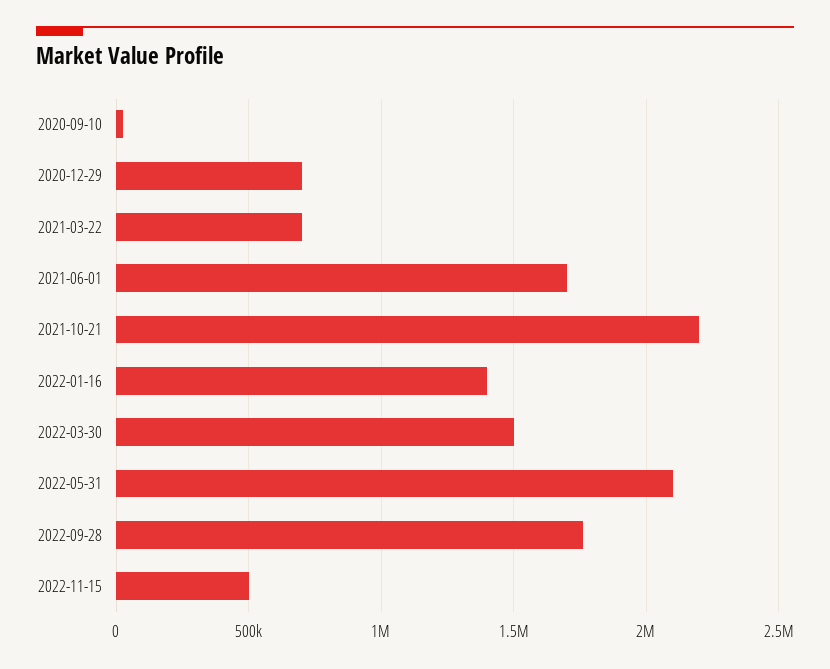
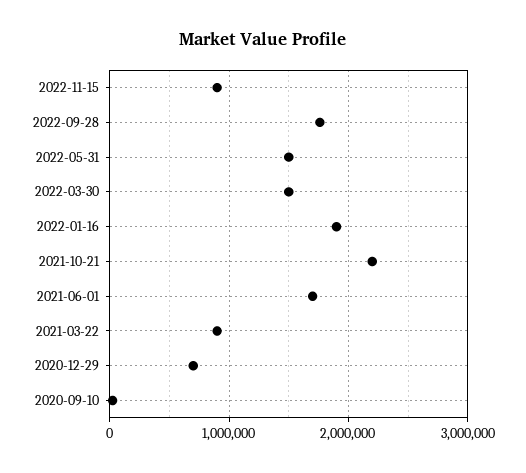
2021-03-22: 700000 -> 900000
2022-01-16: 1400000 -> 1900000
2022-05-31: 2100000 -> 1500000
2022-11-15: 500000 -> 900000

